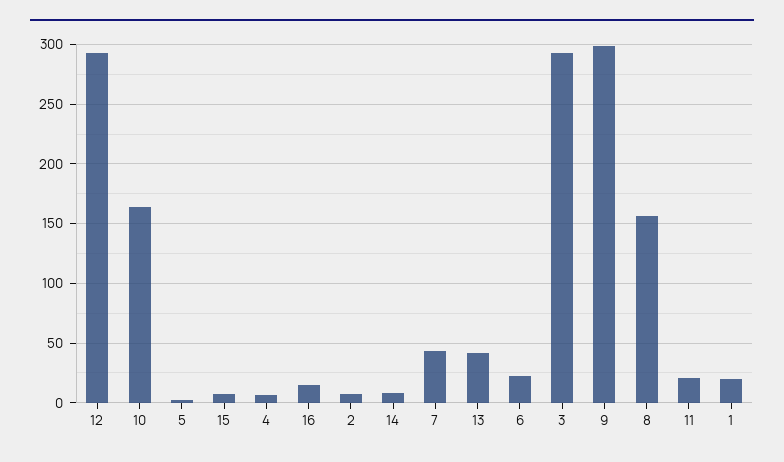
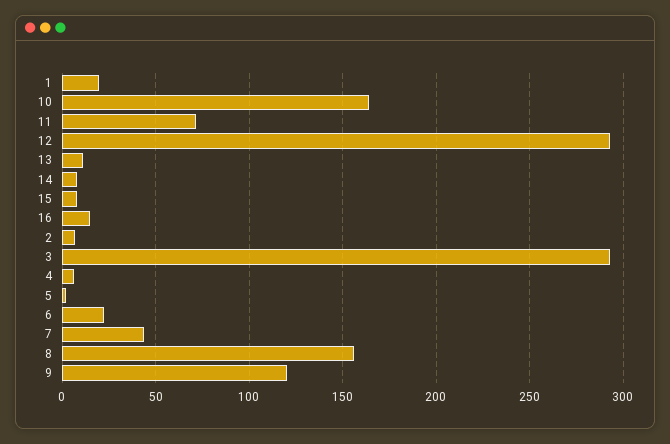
13: 40 -> 10
9: 300 -> 120
11: 20 -> 70

